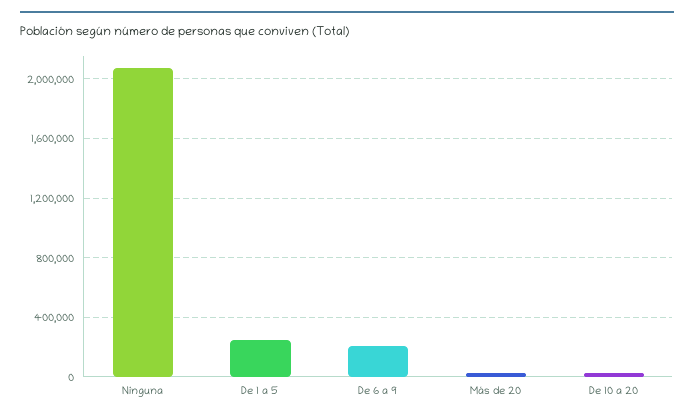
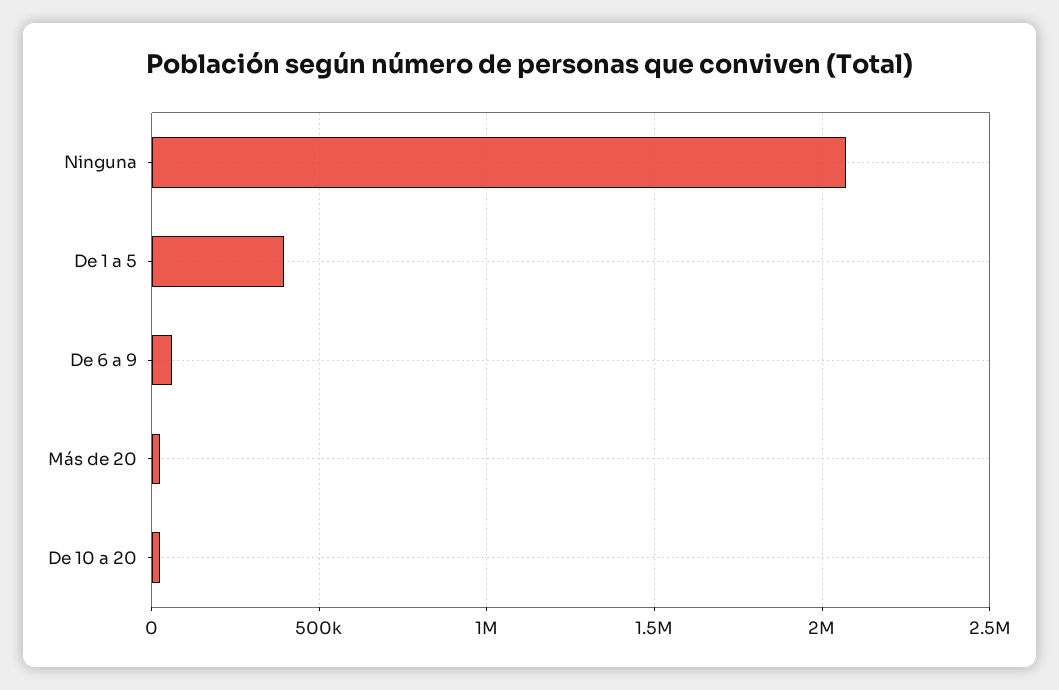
De 1 a 5: 250000 -> 400000
De 6 a 9: 200000 -> 50000

